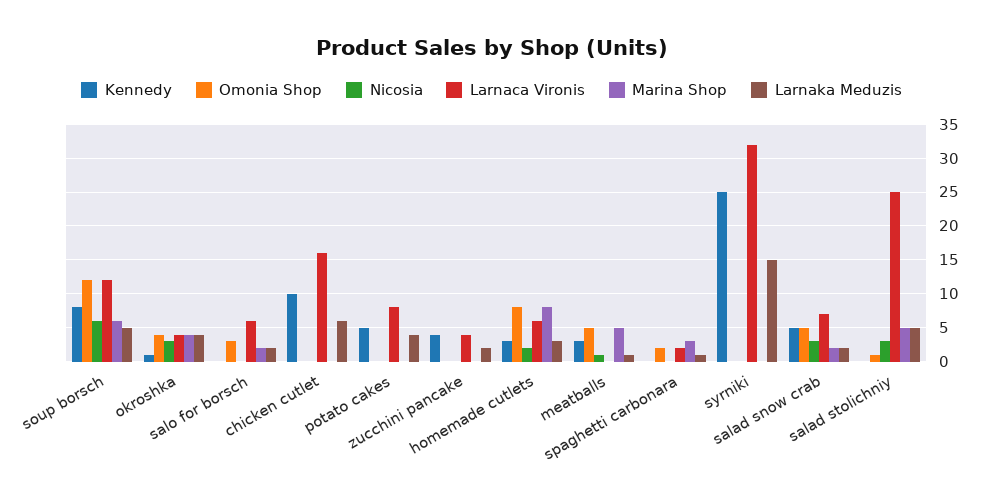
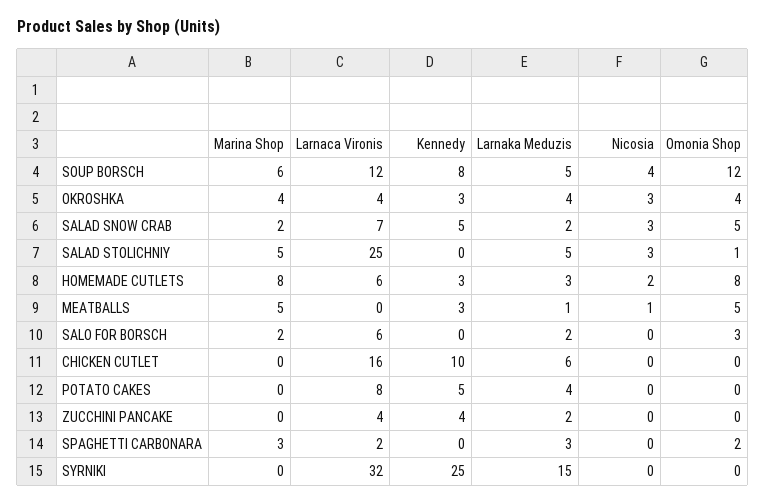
Nicosia, soup borsch: 6 -> 4
Kennedy, okroshka: 1 -> 3
Larnaka Meduzis, spaghetti carbonara: 1 -> 3

